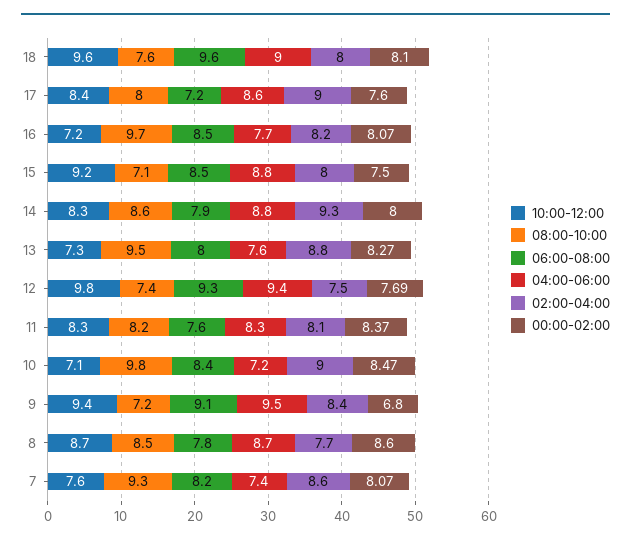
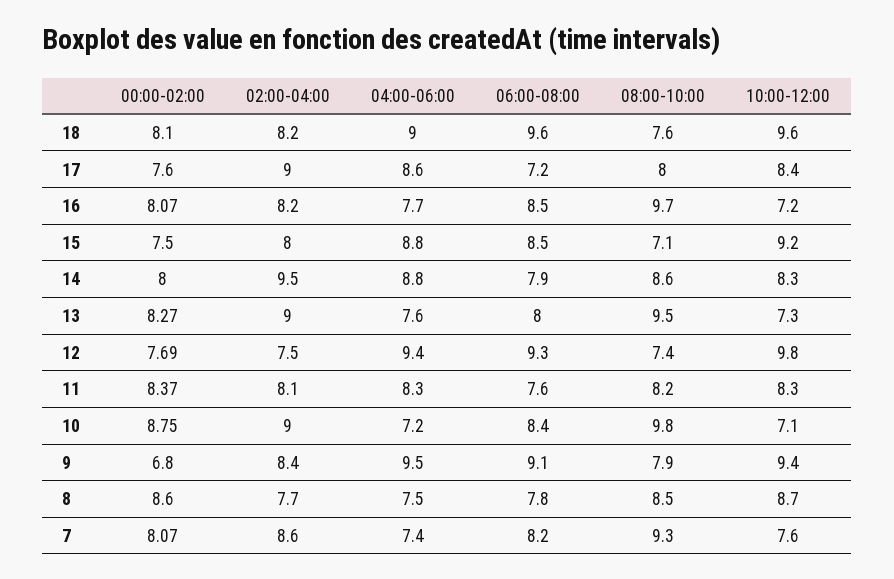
02:00-04:00, 18: 8 -> 8.2
02:00-04:00, 14: 9.3 -> 9.5
02:00-04:00, 13: 8.8 -> 9
00:00-02:00, 10: 8.47 -> 8.75
08:00-10:00, 9: 7.2 -> 7.9
04:00-06:00, 8: 8.7 -> 7.5

